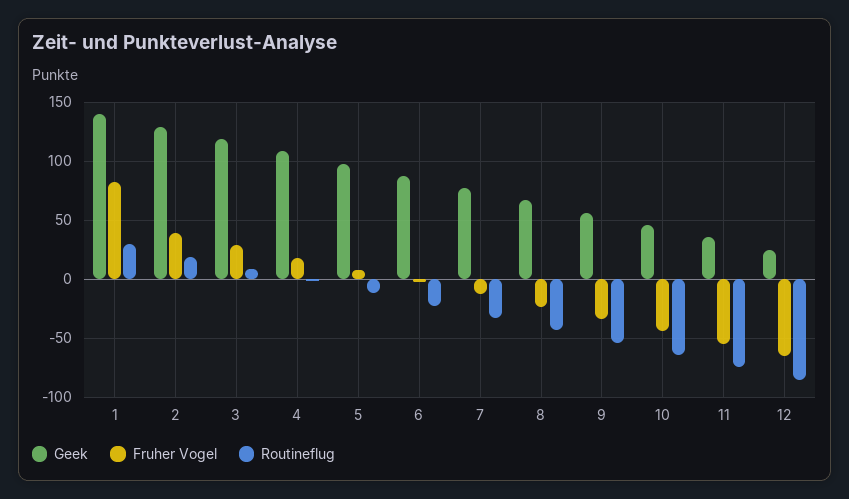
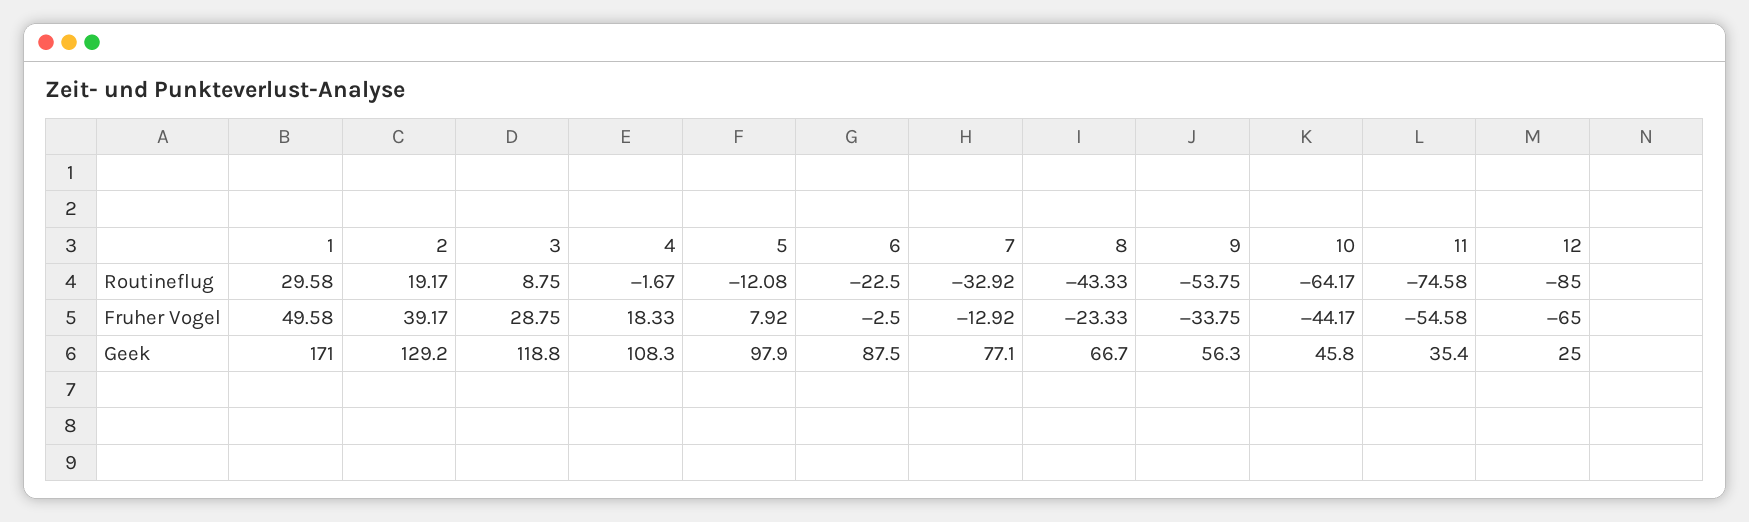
Geek, 1: 140 -> 171
Fruher Vogel, 1: 80 -> 49.58

